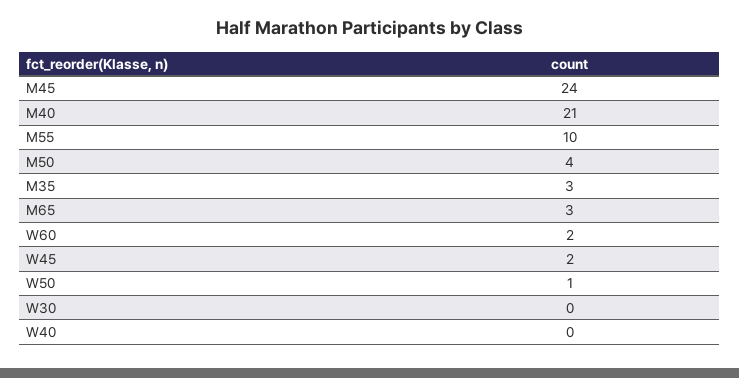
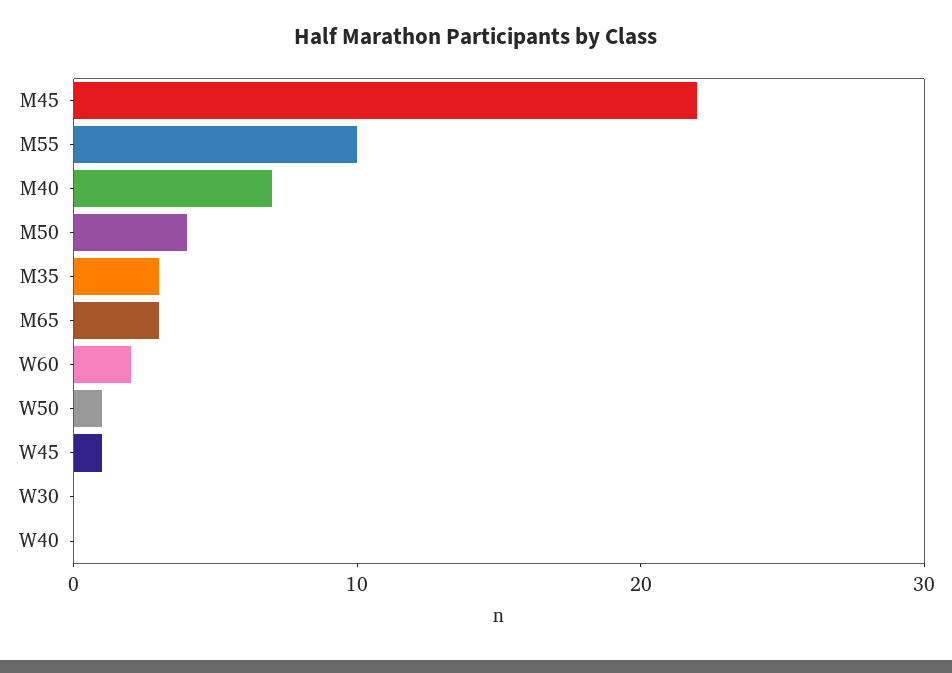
M45: 24 -> 22
M40: 21 -> 7
W45: 2 -> 1

